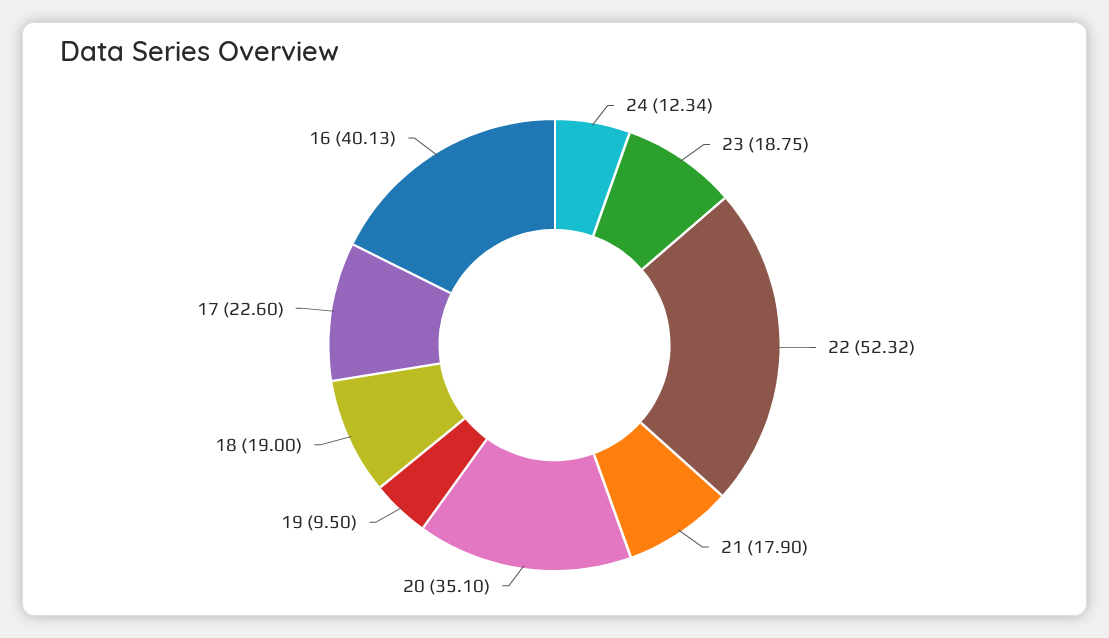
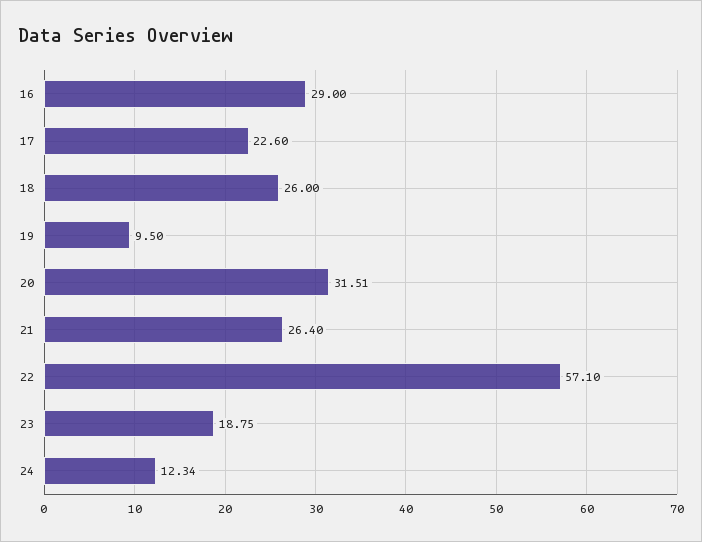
22: 52.32 -> 57.1
21: 17.9 -> 26.4
20: 35.1 -> 31.51
18: 19 -> 26
16: 40.13 -> 29

